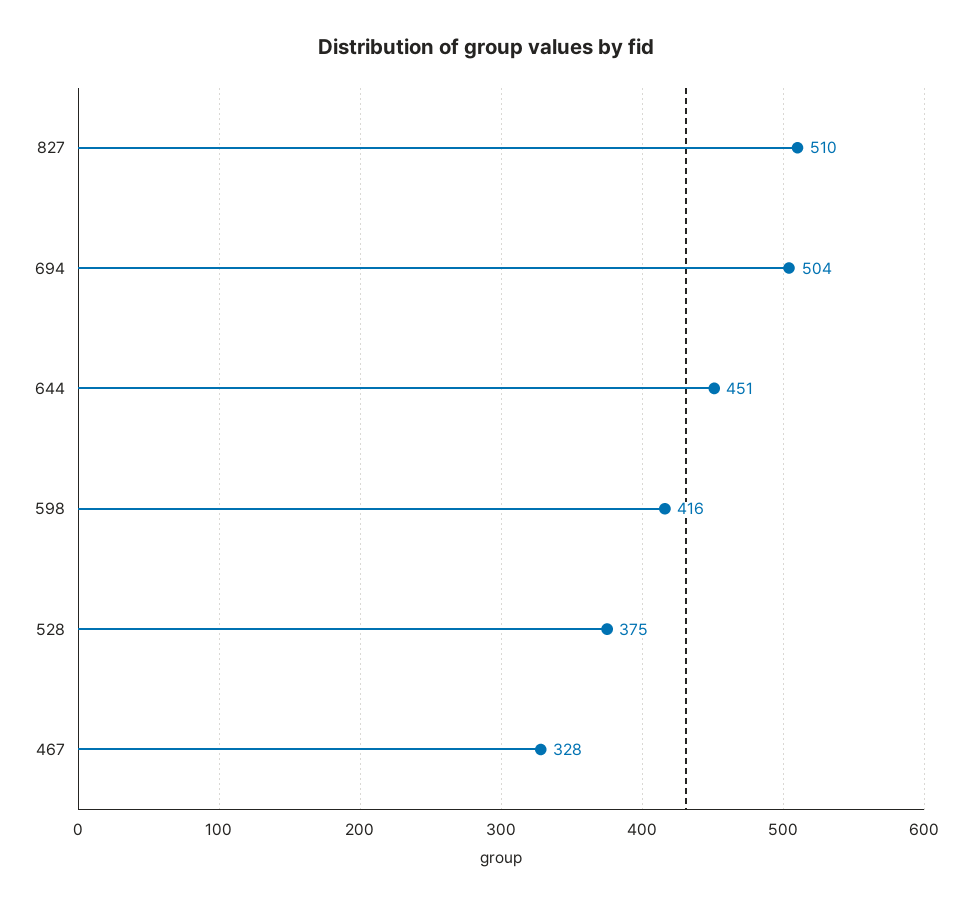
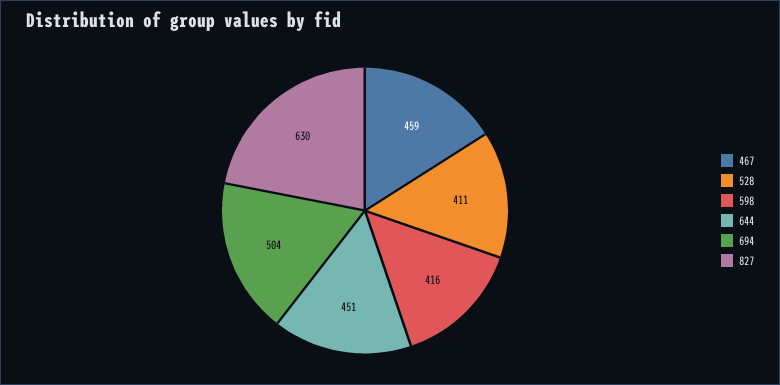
827: 510 -> 630
528: 375 -> 411
467: 328 -> 459

